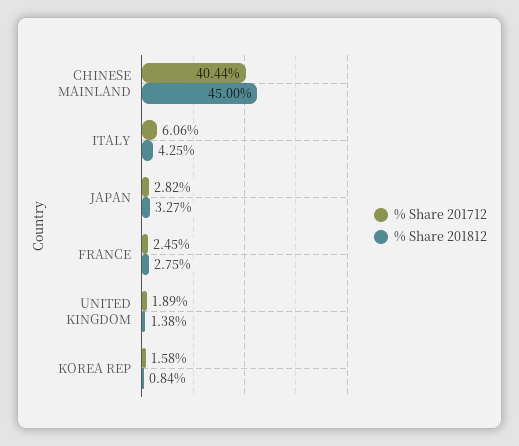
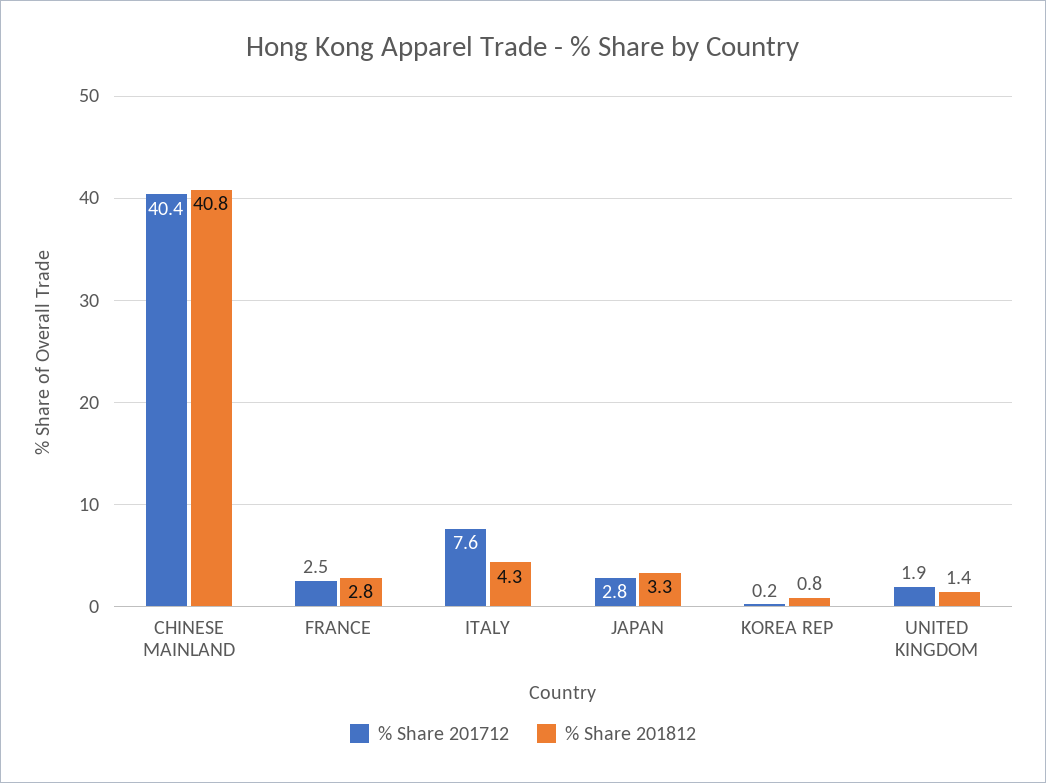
% Share 201812, CHINESE MAINLAND: 45 -> 40.8
% Share 201712, ITALY: 6.06 -> 7.6
% Share 201712, KOREA REP: 1.58 -> 0.2

